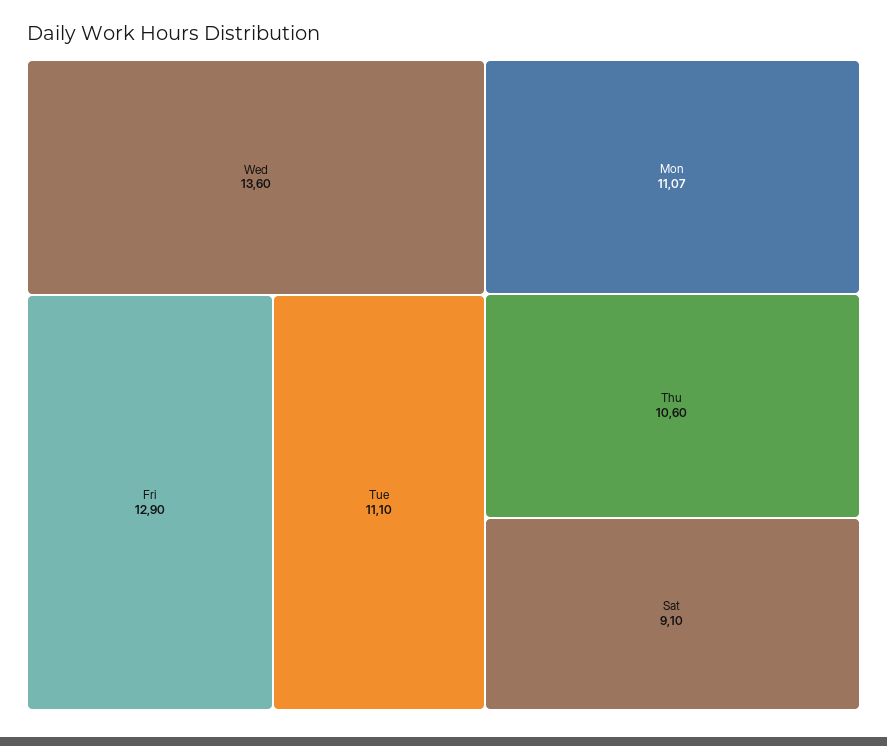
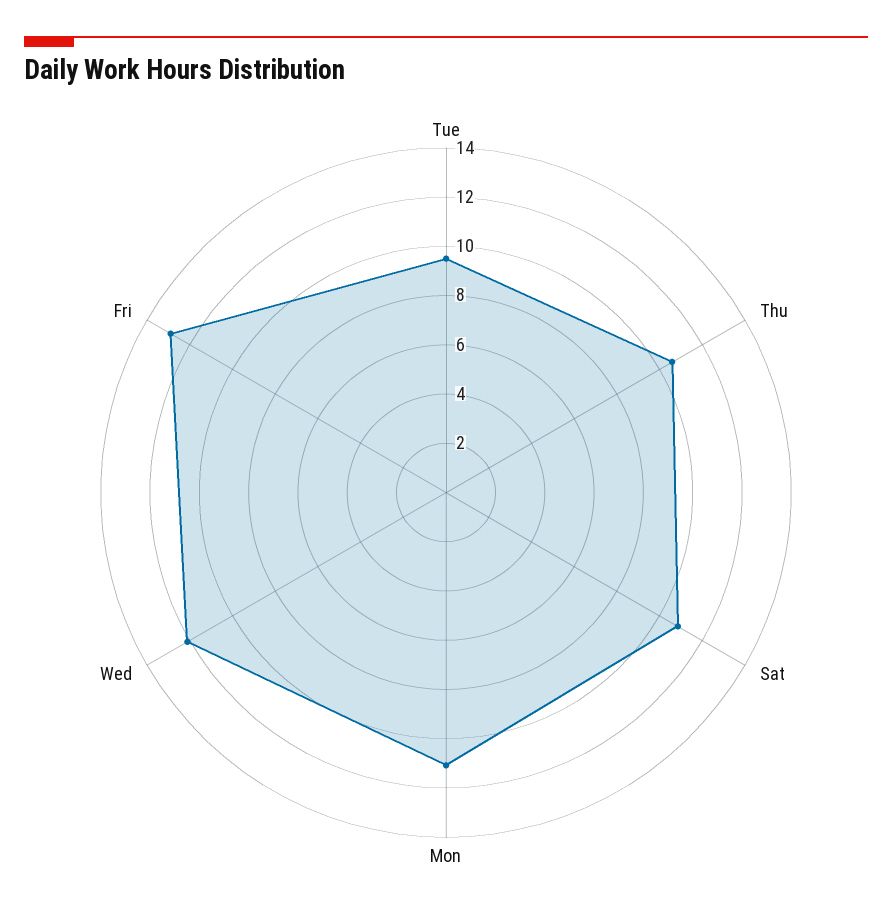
Wed: 13.6 -> 12
Tue: 11.1 -> 9.5
Sat: 9.1 -> 11

